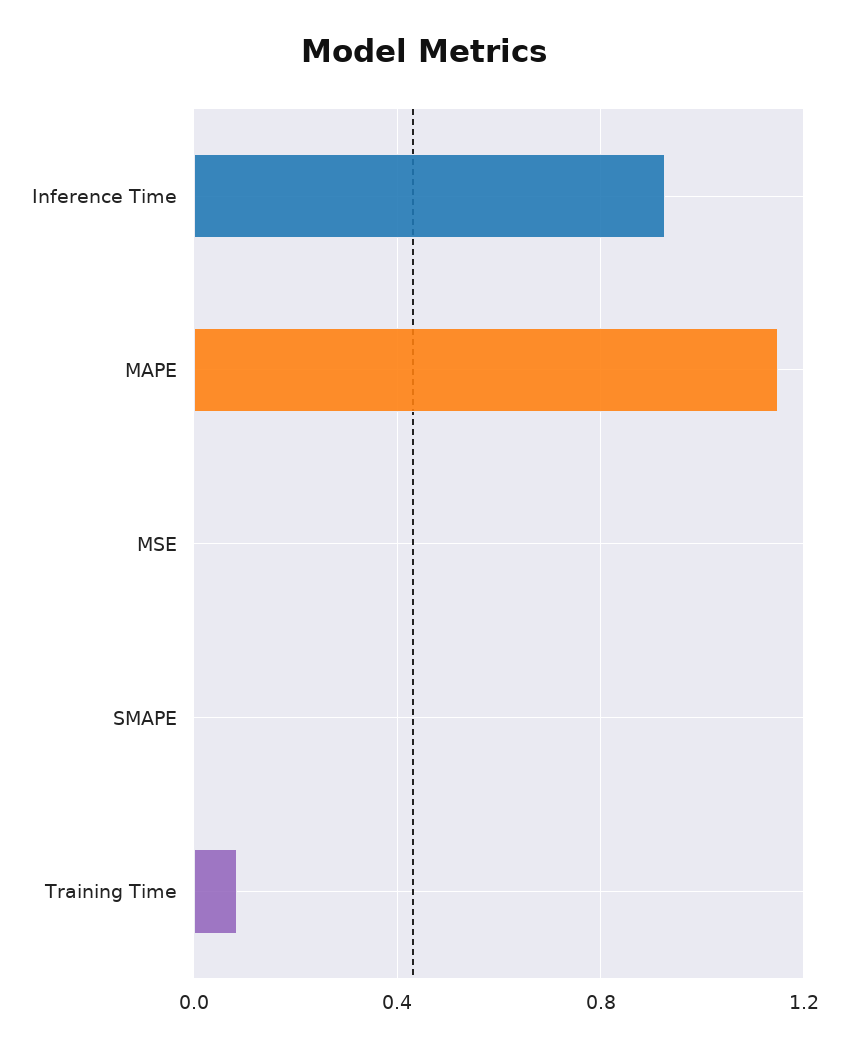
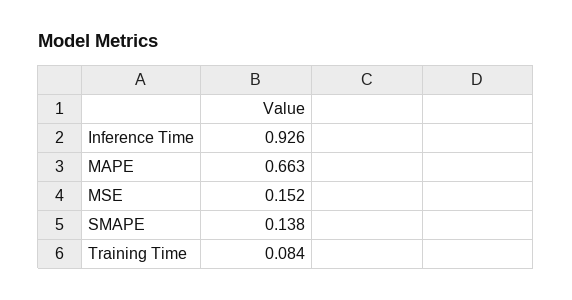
MAPE: 1.15 -> 0.663
MSE: 0 -> 0.152
SMAPE: 0 -> 0.138

